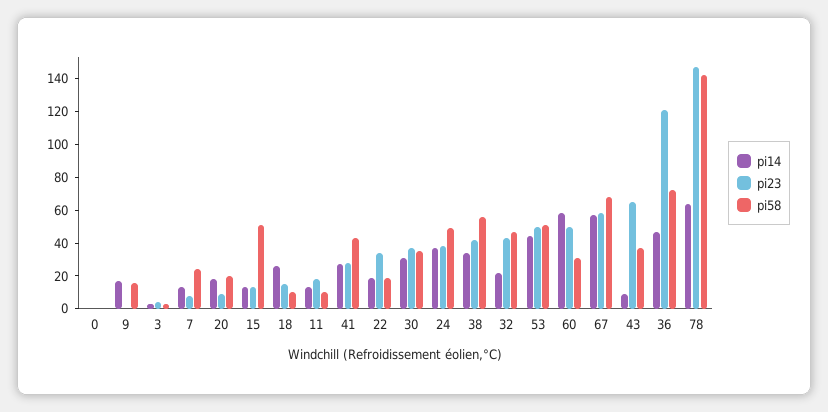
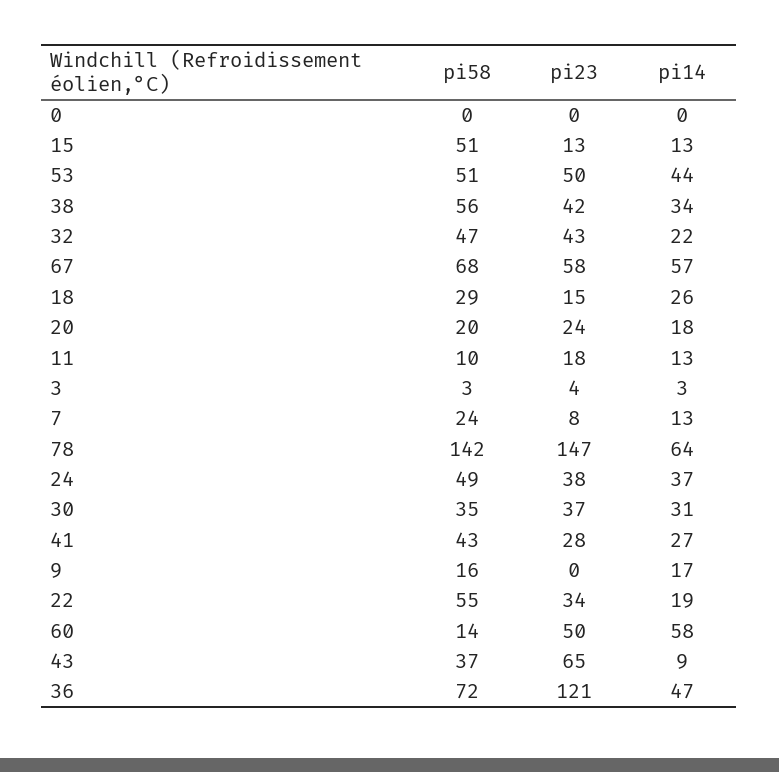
pi23, 20: 10 -> 24
pi58, 18: 10 -> 29
pi58, 22: 20 -> 55
pi58, 60: 30 -> 14

